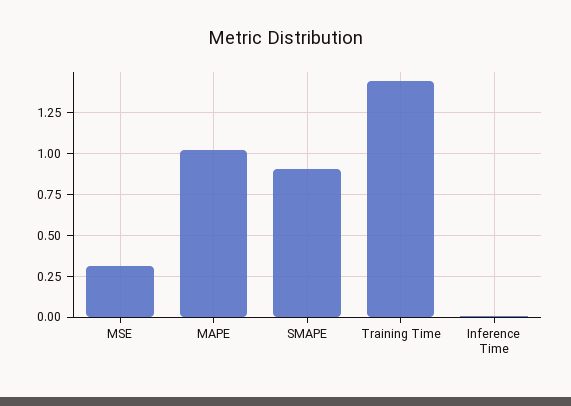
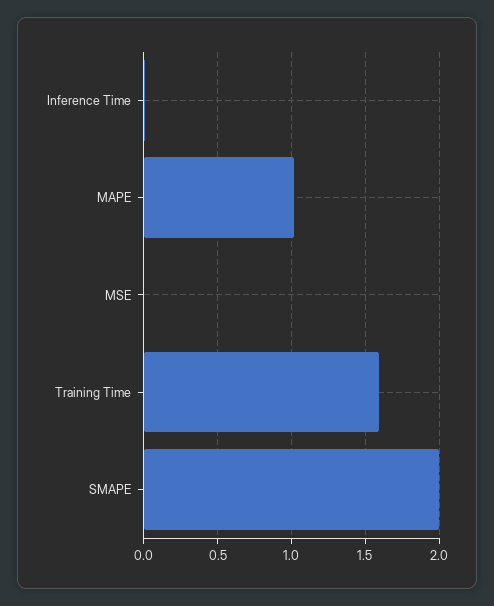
MSE: 0.3 -> 0
SMAPE: 0.9 -> 2
Training Time: 1.45 -> 1.6

